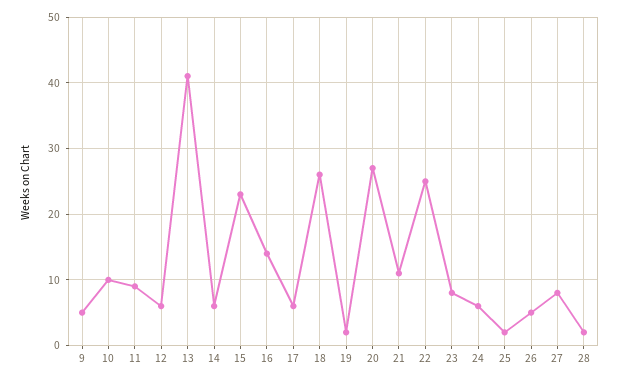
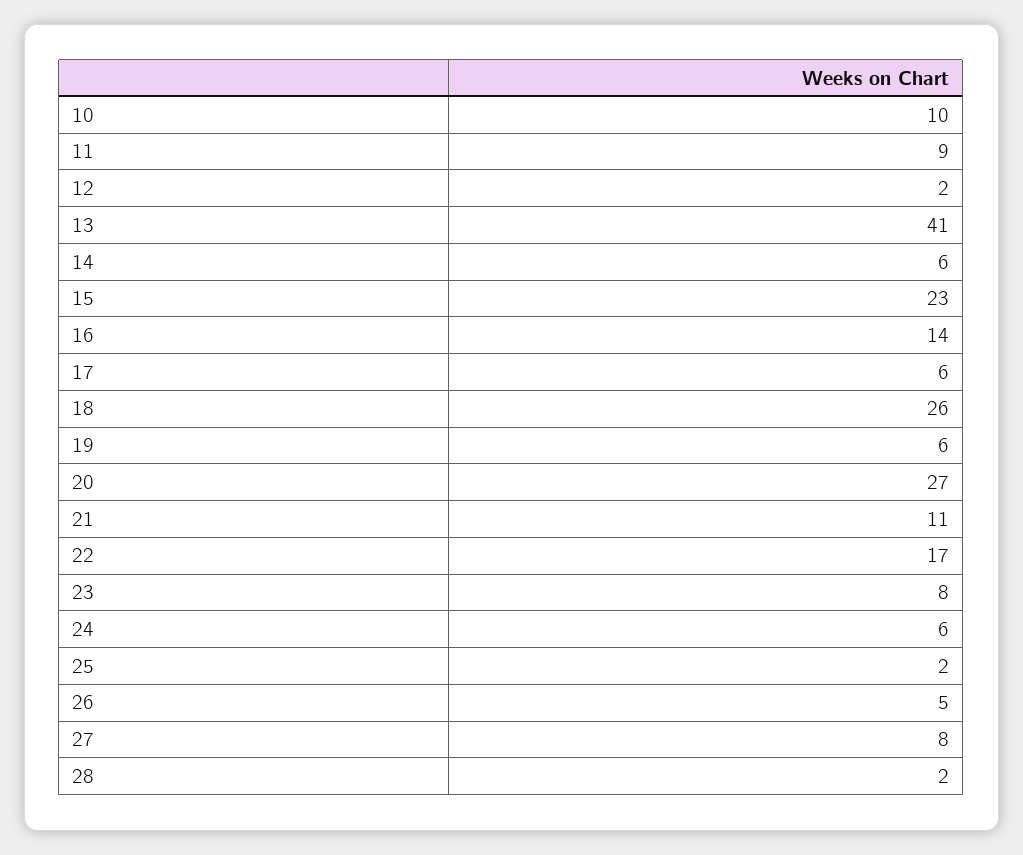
9: 5 -> none
12: 6 -> 2
19: 2 -> 6
22: 25 -> 17

